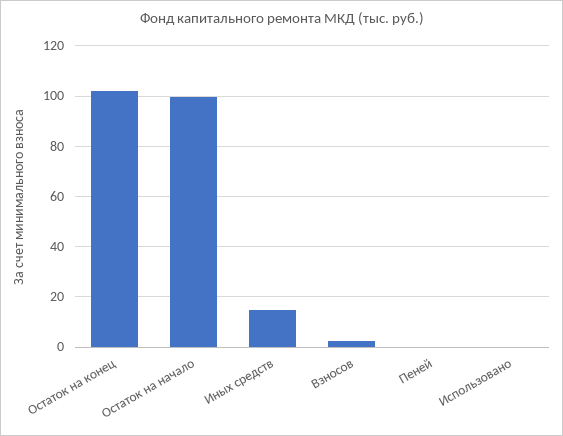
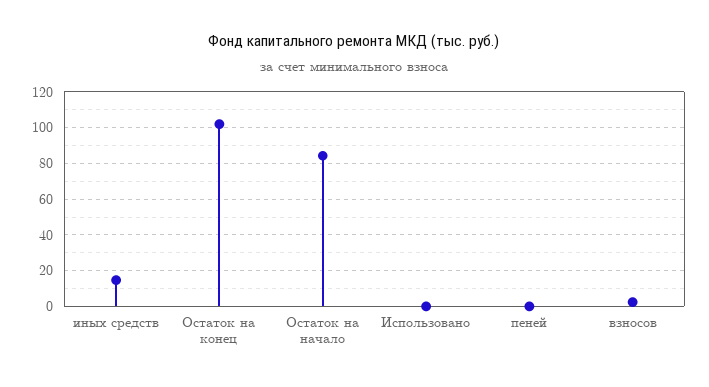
Остаток на начало: 100 -> 85

